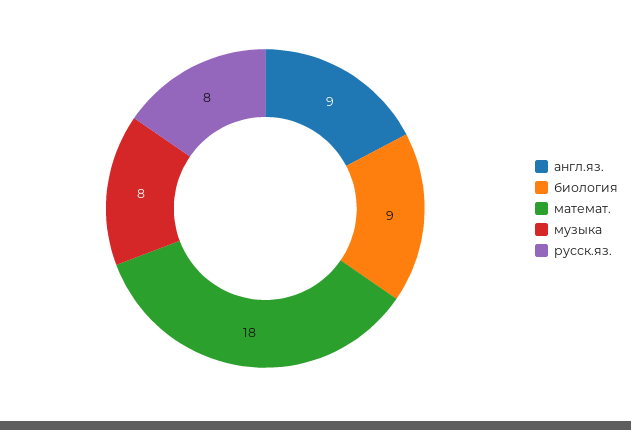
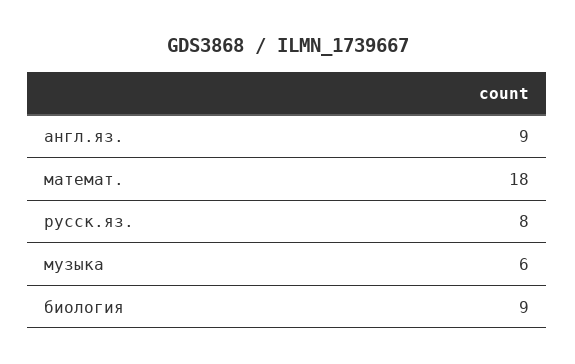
музыка: 8 -> 6

